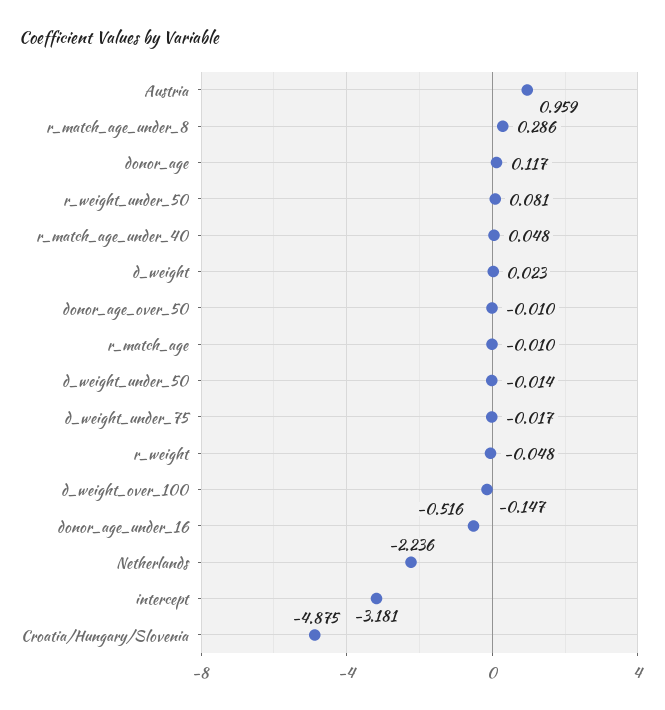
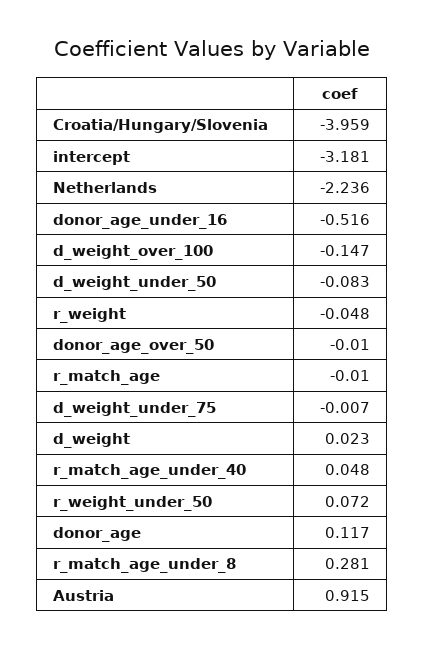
Austria: 0.959 -> 0.915
r_match_age_under_8: 0.286 -> 0.281
r_weight_under_50: 0.081 -> 0.072
d_weight_under_50: -0.014 -> -0.083
d_weight_under_75: -0.017 -> -0.007
Croatia/Hungary/Slovenia: -4.875 -> -3.959

